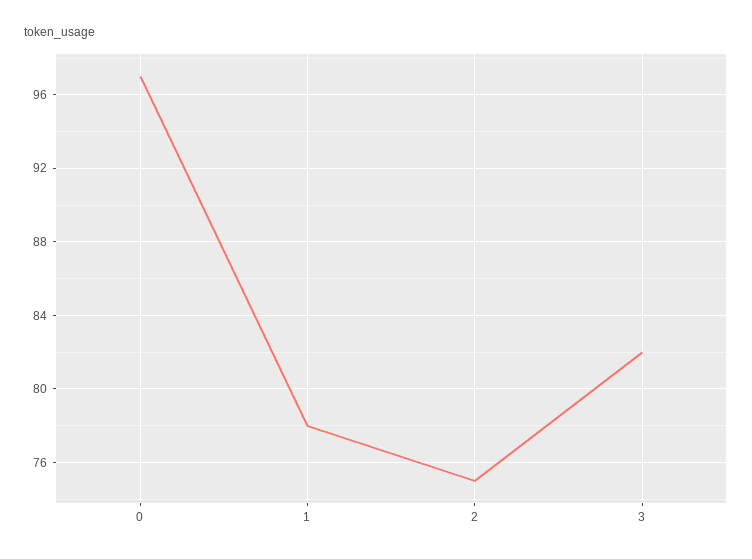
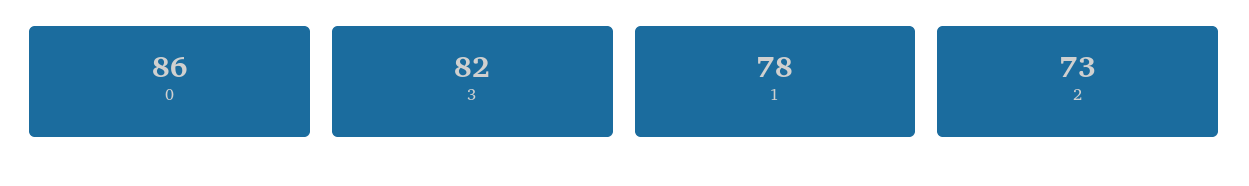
0: 97 -> 86
2: 75 -> 73

